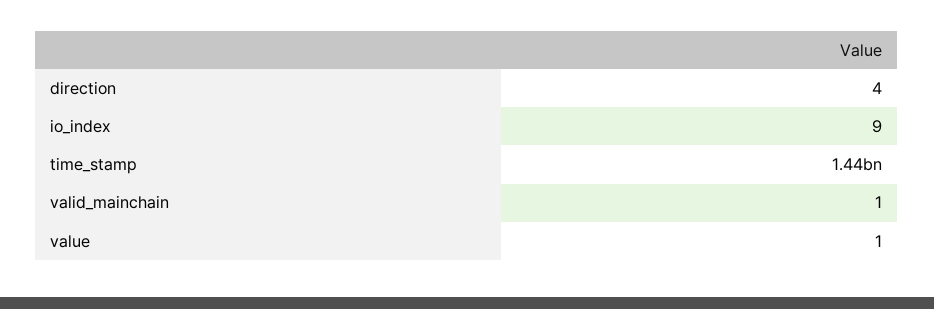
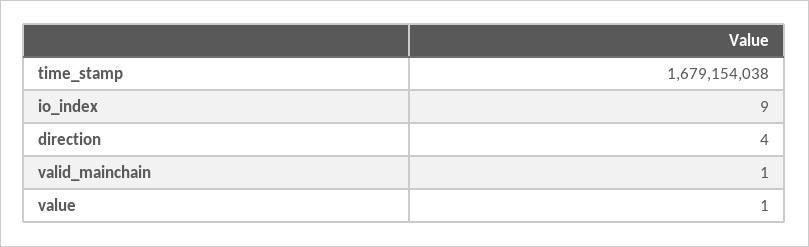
time_stamp: 1440000000 -> 1679154038

